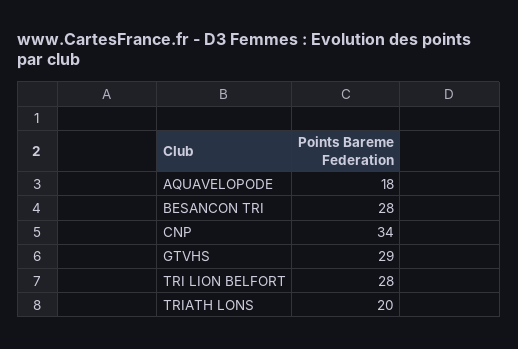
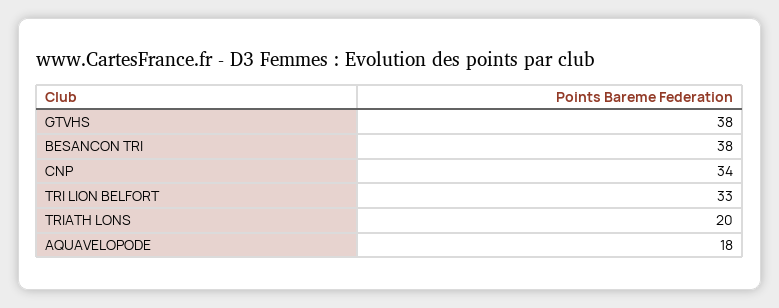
BESANCON TRI: 28 -> 38
GTVHS: 29 -> 38
TRI LION BELFORT: 28 -> 33

